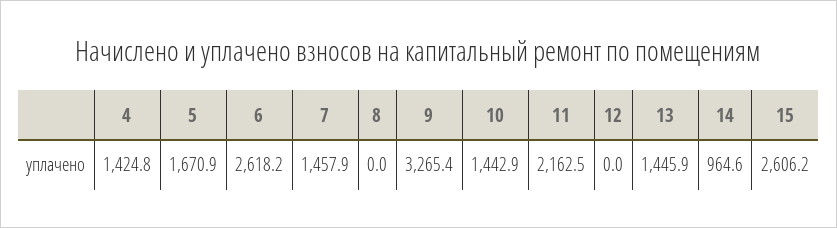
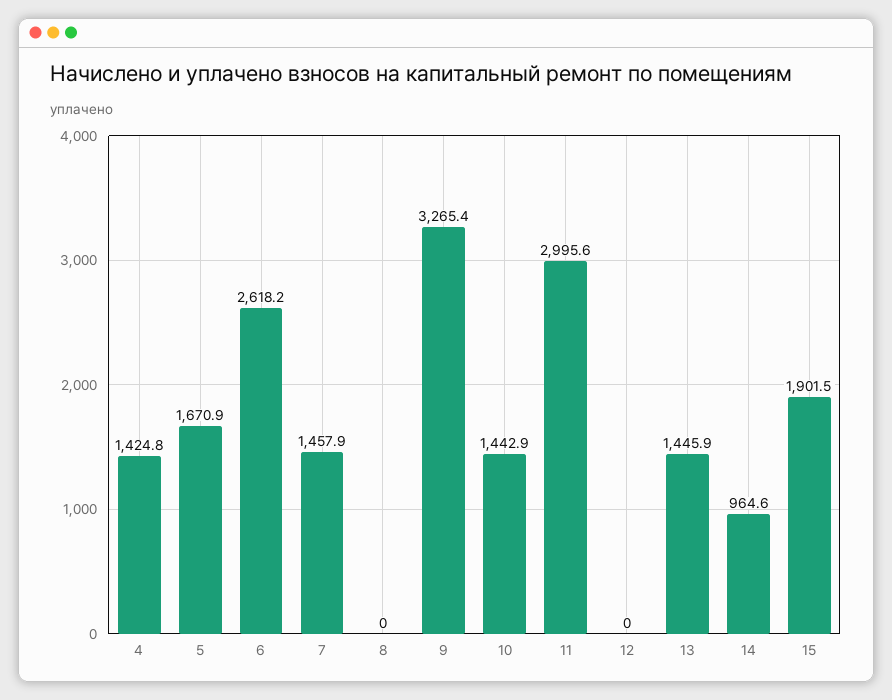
11: 2162.5 -> 2995.6
15: 2606.2 -> 1901.5

